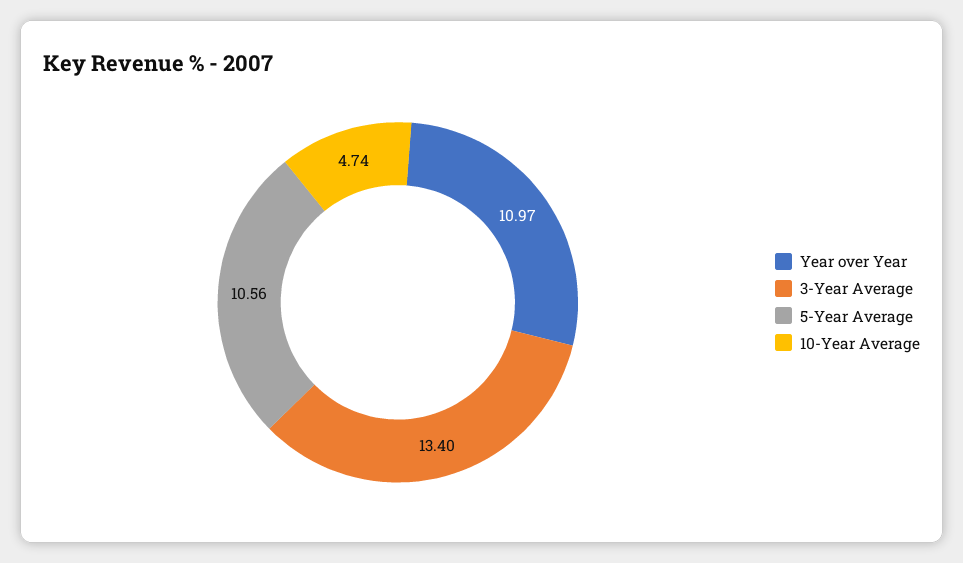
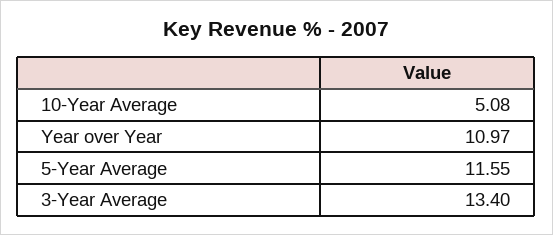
5-Year Average: 10.56 -> 11.55
10-Year Average: 4.74 -> 5.08

